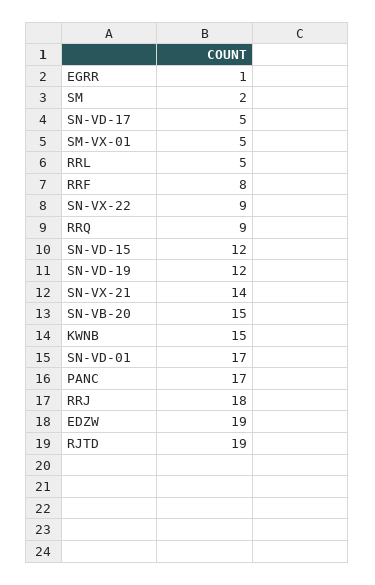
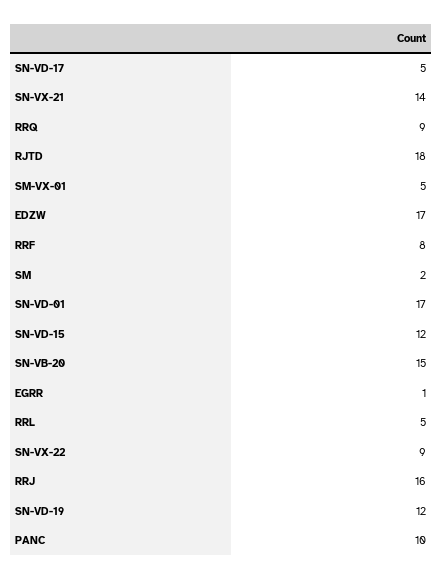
KWNB: 15 -> none
PANC: 17 -> 10
RRJ: 18 -> 16
EDZW: 19 -> 17
RJTD: 19 -> 18

